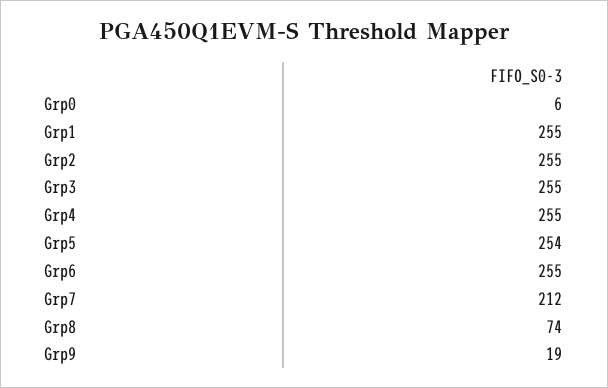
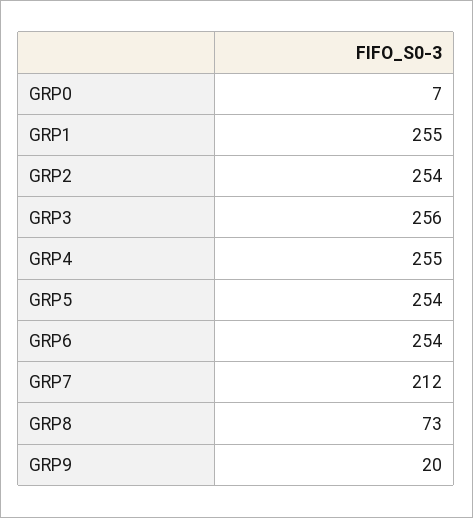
Grp0: 6 -> 7
Grp2: 255 -> 254
Grp3: 255 -> 256
Grp6: 255 -> 254
Grp8: 74 -> 73
Grp9: 19 -> 20

